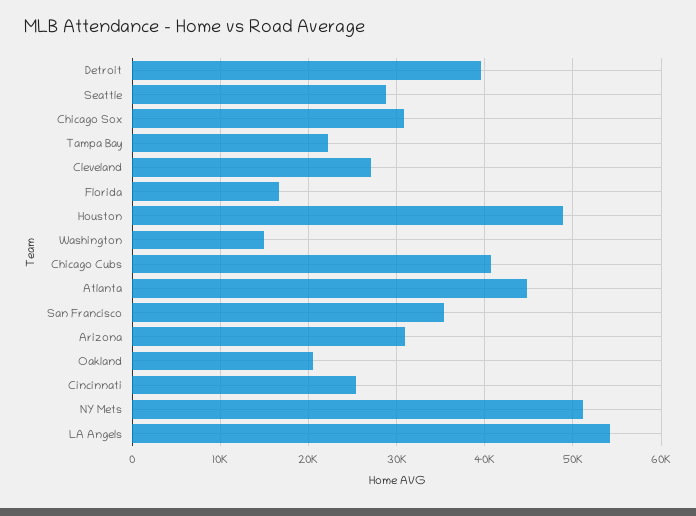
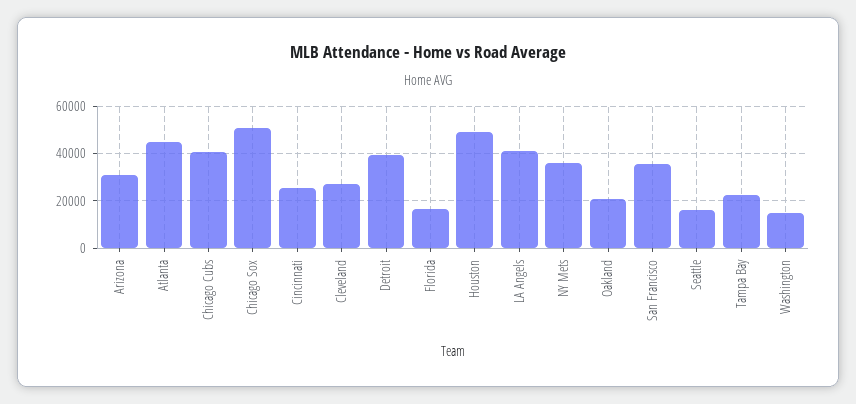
Seattle: 29000 -> 15000
Chicago Sox: 31000 -> 50000
NY Mets: 51000 -> 35000
LA Angels: 54000 -> 40000

